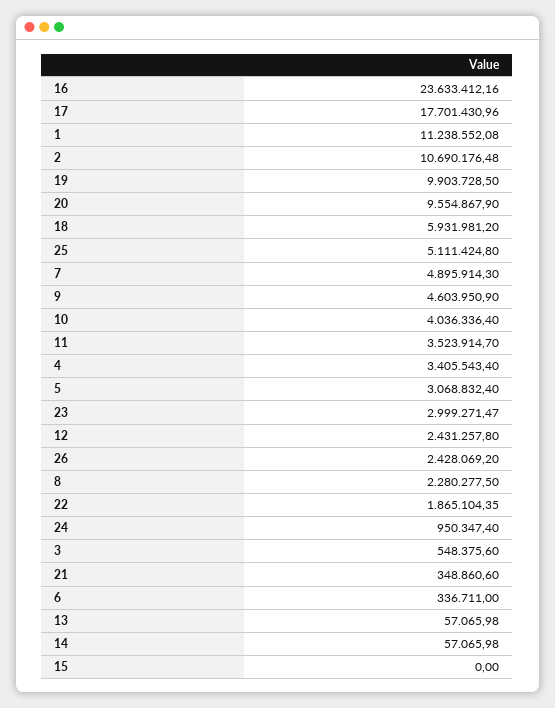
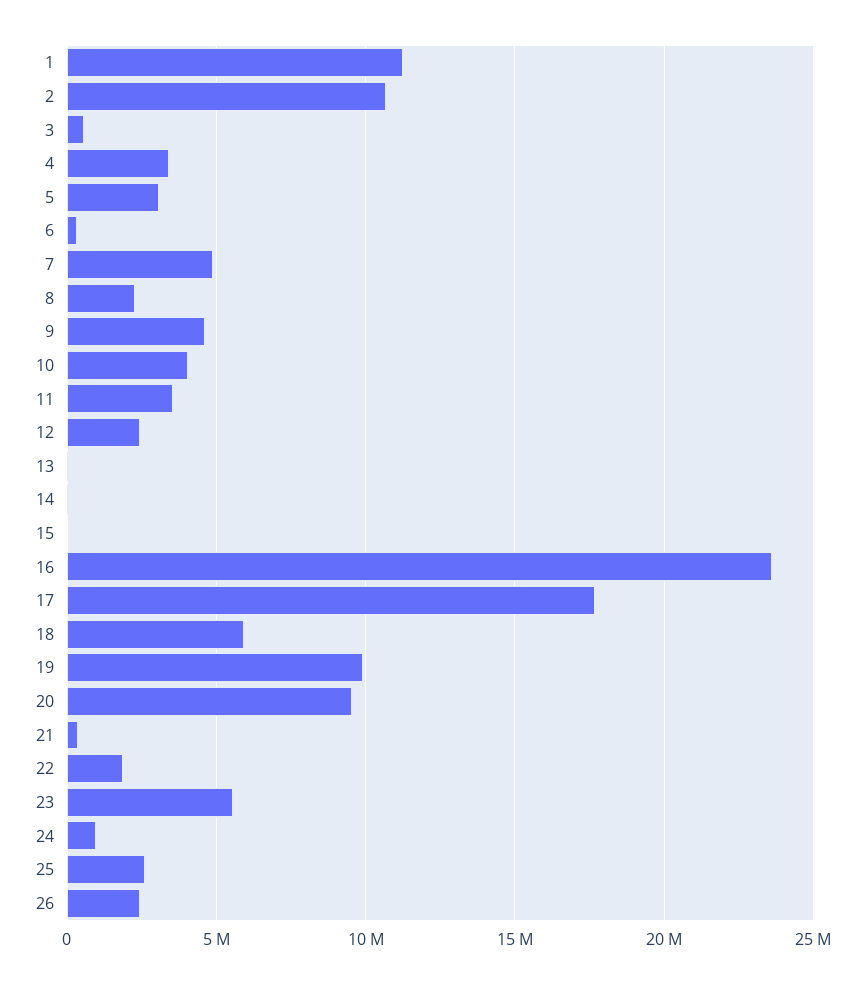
25: 5111424.8 -> 2500000
23: 2999271.47 -> 5500000

